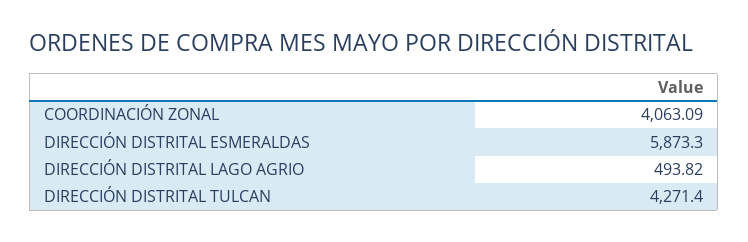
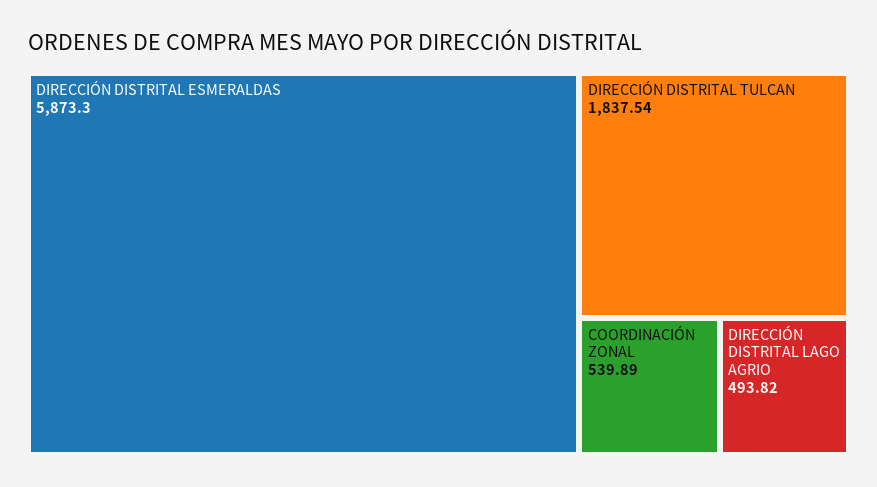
COORDINACIÓN ZONAL: 4063.09 -> 539.89
DIRECCIÓN DISTRITAL TULCAN: 4271.4 -> 1837.54

